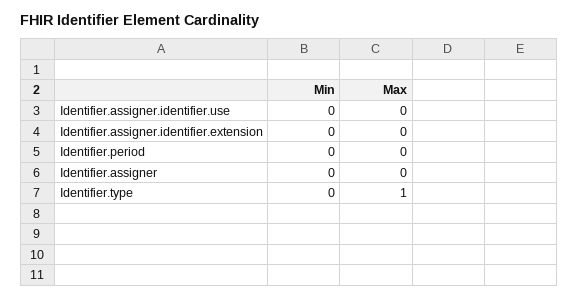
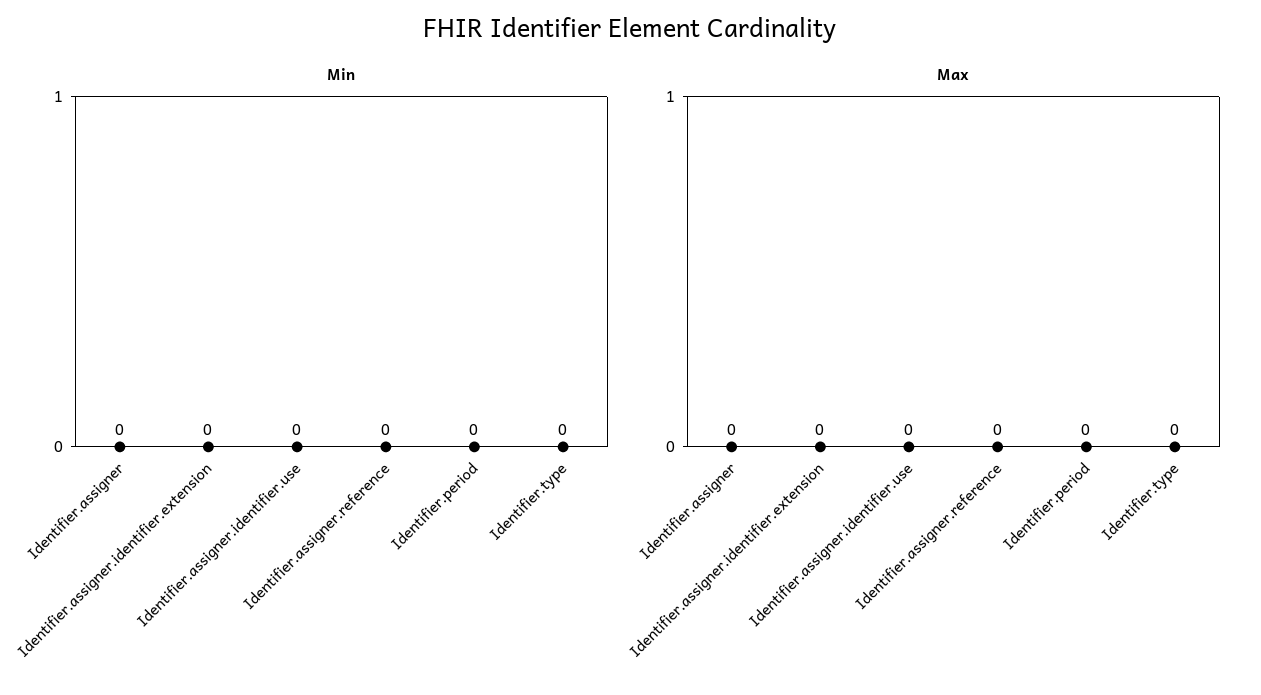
Max, Identifier.type: 1 -> 0
Min, Identifier.assigner.reference: none -> 0
Max, Identifier.assigner.reference: none -> 0

